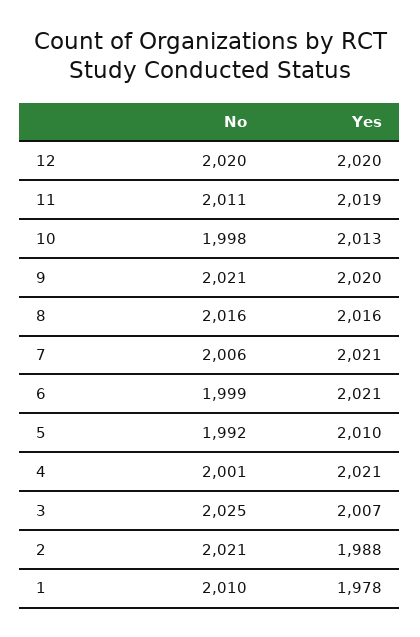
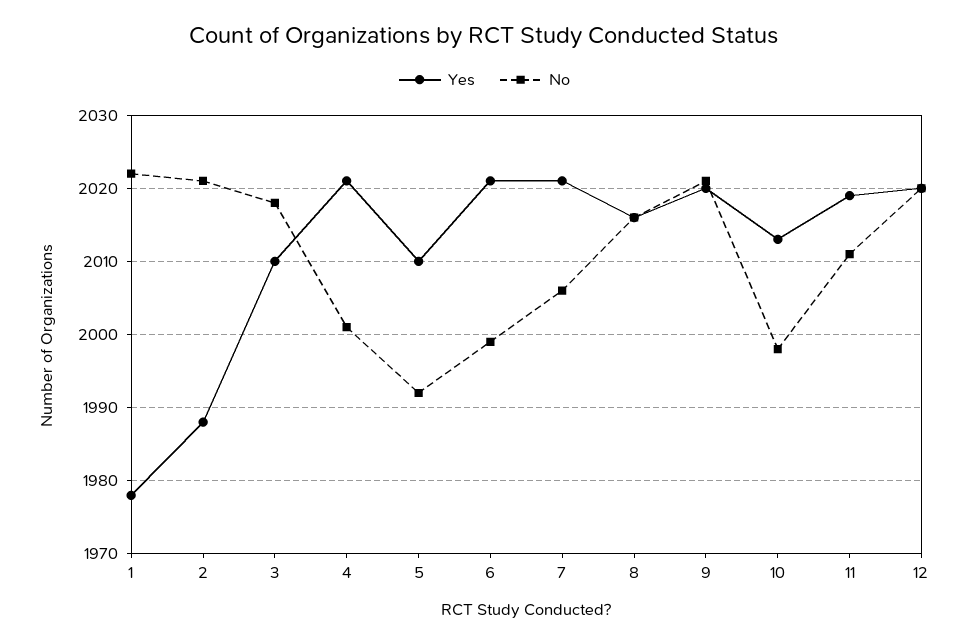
No, 3: 2025 -> 2018
Yes, 3: 2007 -> 2010
No, 1: 2010 -> 2022

